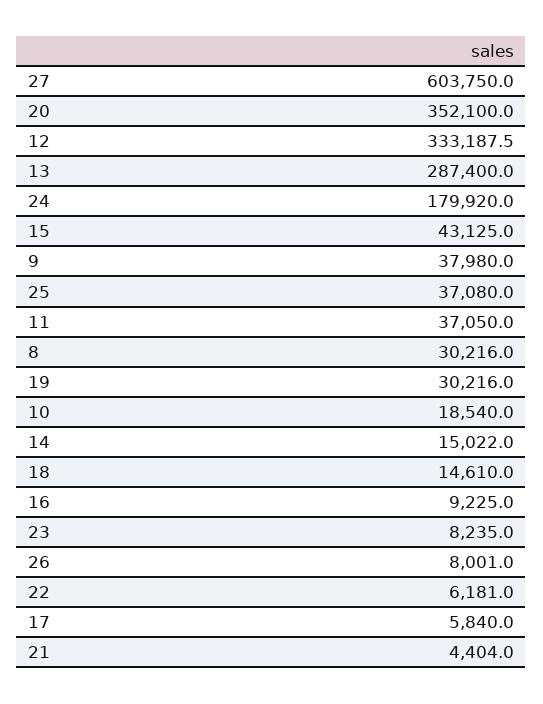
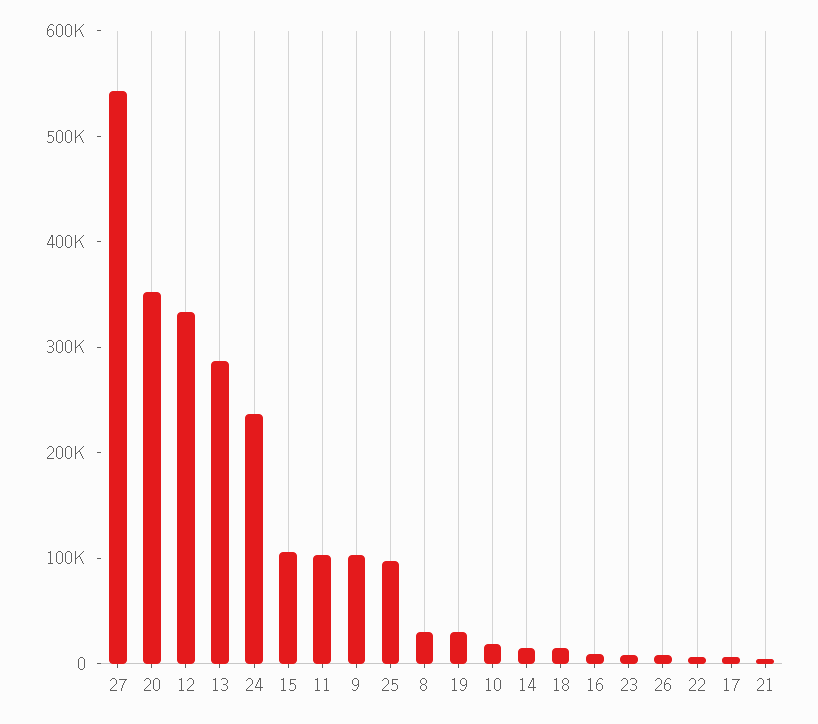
27: 603750 -> 540000
24: 179920 -> 240000
15: 43125 -> 100000
9: 37980 -> 100000
25: 37080 -> 100000
11: 37050 -> 100000

